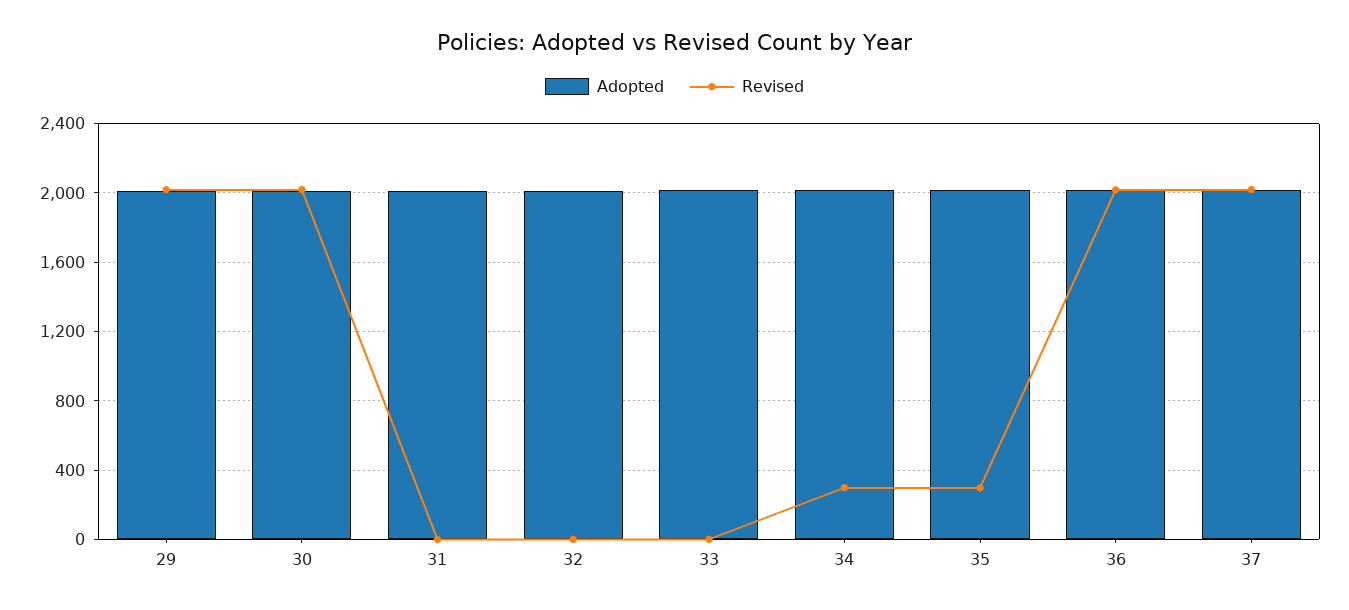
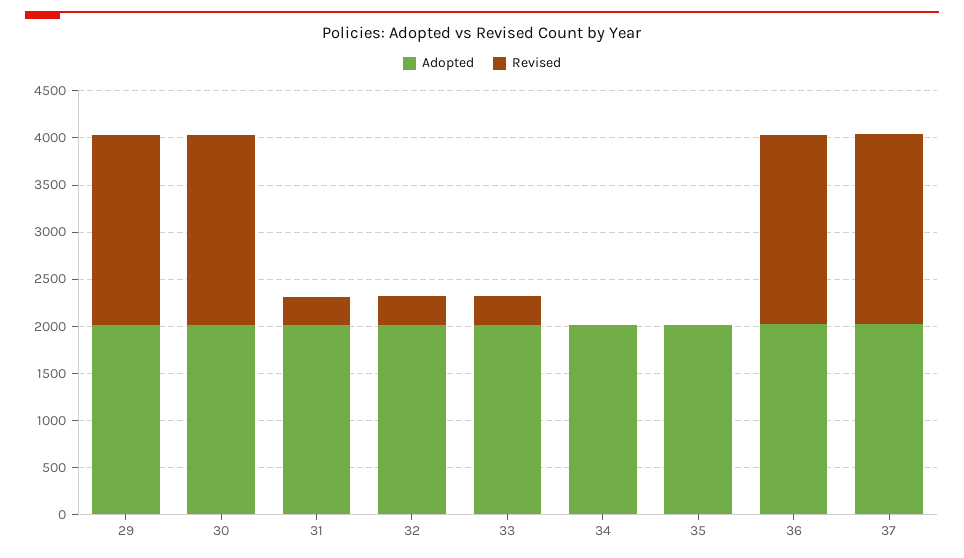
Revised, 31: 0 -> 300
Revised, 32: 0 -> 300
Revised, 33: 0 -> 300
Revised, 34: 300 -> 0
Revised, 35: 300 -> 0

